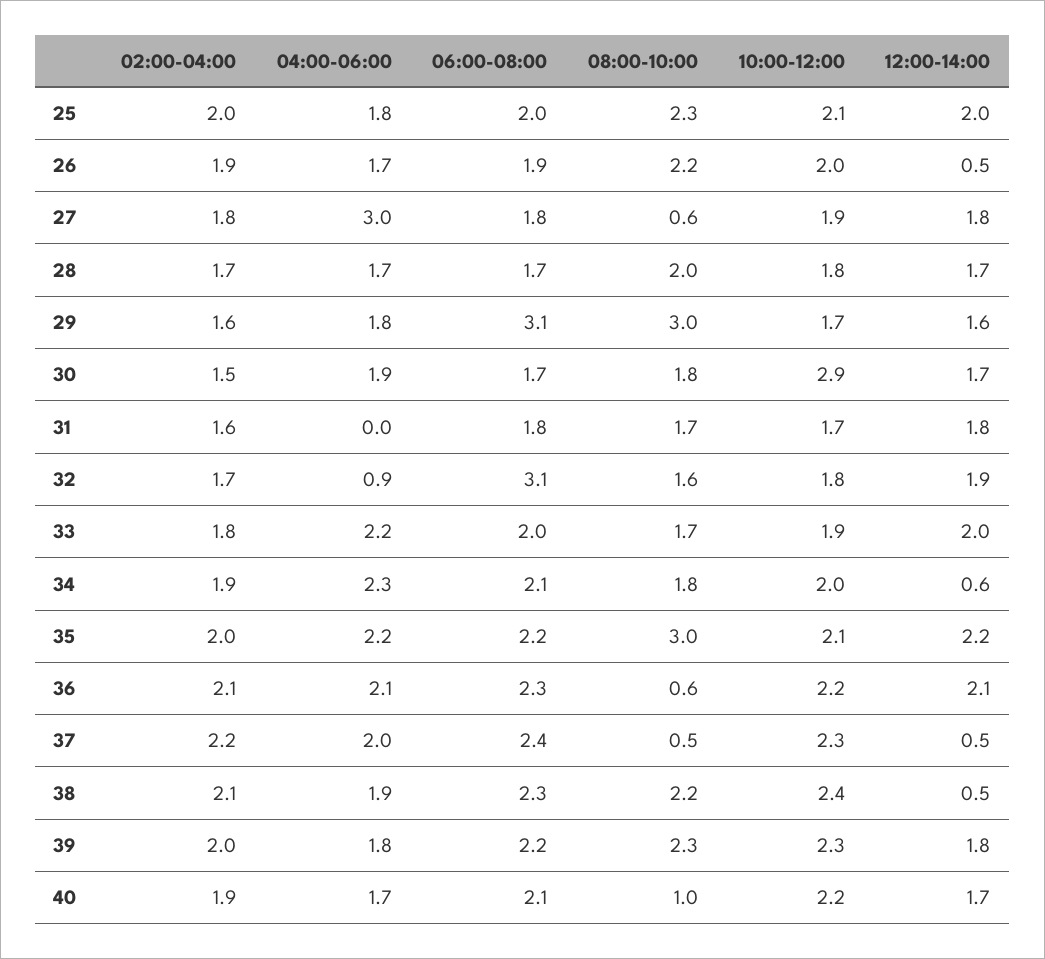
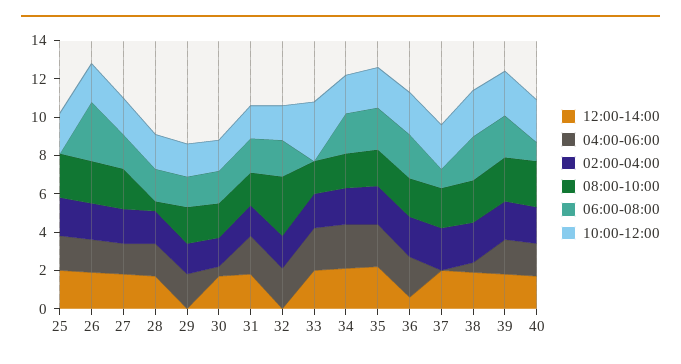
06:00-08:00, 25: 2 -> 0
06:00-08:00, 26: 1.9 -> 3
12:00-14:00, 26: 0.5 -> 2
04:00-06:00, 27: 3 -> 1.5
08:00-10:00, 27: 0.6 -> 2
08:00-10:00, 28: 2 -> 0.5
06:00-08:00, 29: 3.1 -> 1.5
08:00-10:00, 29: 3 -> 2
12:00-14:00, 29: 1.6 -> 0
04:00-06:00, 30: 1.9 -> 0.5
10:00-12:00, 30: 2.9 -> 1.5
04:00-06:00, 31: 0 -> 2
04:00-06:00, 32: 0.9 -> 2
06:00-08:00, 32: 3.1 -> 2
08:00-10:00, 32: 1.6 -> 3
12:00-14:00, 32: 1.9 -> 0
06:00-08:00, 33: 2 -> 0
10:00-12:00, 33: 1.9 -> 3
12:00-14:00, 34: 0.6 -> 2
08:00-10:00, 35: 3 -> 2
08:00-10:00, 36: 0.6 -> 2
12:00-14:00, 36: 2.1 -> 0.5
04:00-06:00, 37: 2 -> 0
06:00-08:00, 37: 2.4 -> 1
08:00-10:00, 37: 0.5 -> 2
12:00-14:00, 37: 0.5 -> 2
04:00-06:00, 38: 1.9 -> 0.5
12:00-14:00, 38: 0.5 -> 2
06:00-08:00, 40: 2.1 -> 1
08:00-10:00, 40: 1 -> 2.5

